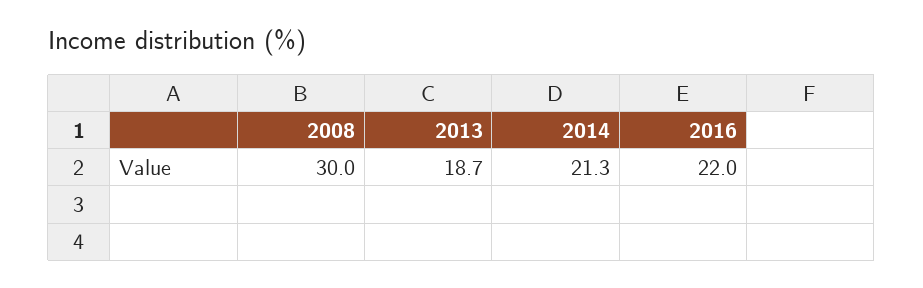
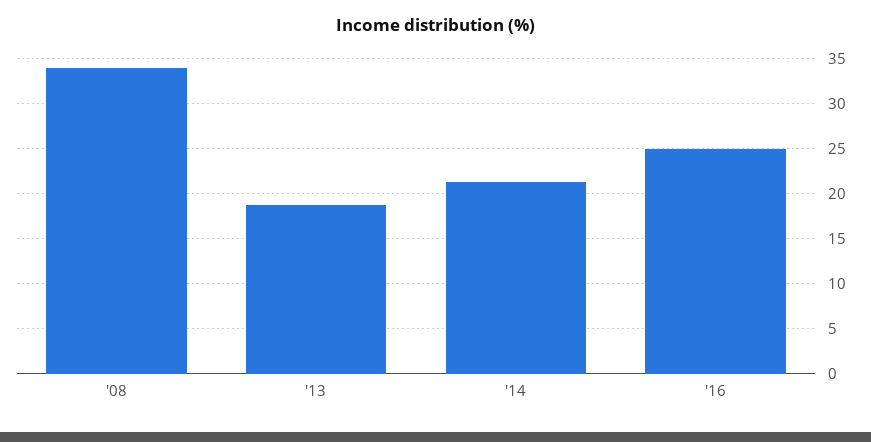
2008: 30 -> 34
2016: 22 -> 25

